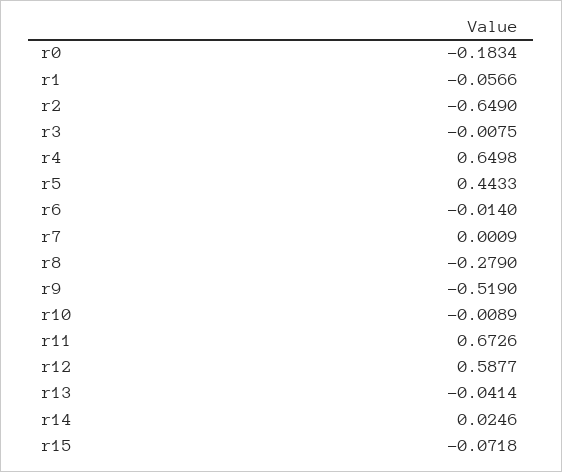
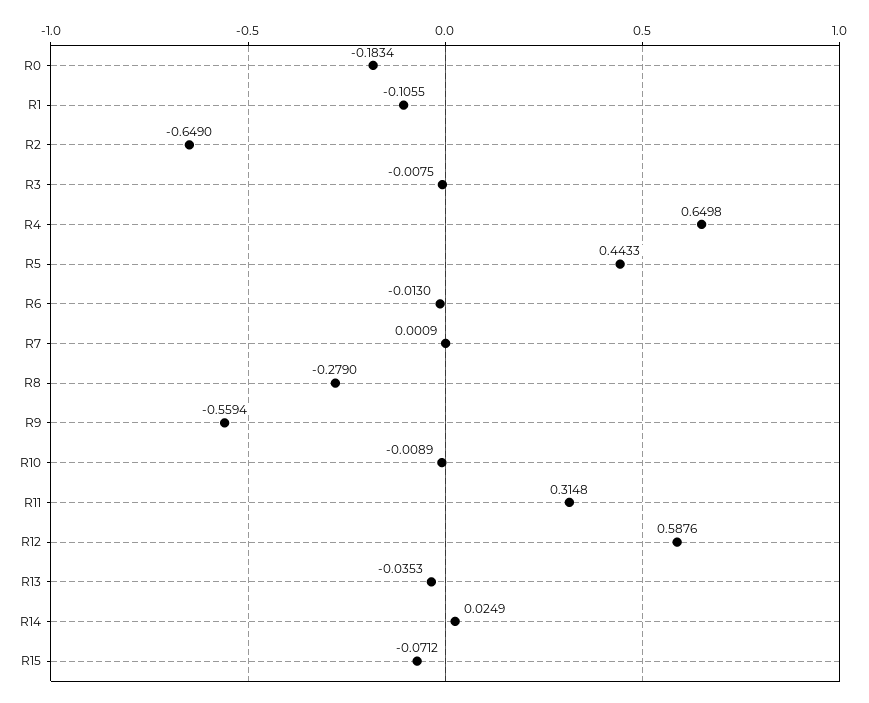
r1: -0.0566 -> -0.1055
r6: -0.014 -> -0.013
r9: -0.519 -> -0.5594
r11: 0.6726 -> 0.3148
r12: 0.5877 -> 0.5876
r13: -0.0414 -> -0.0353
r14: 0.0246 -> 0.0249
r15: -0.0718 -> -0.0712

